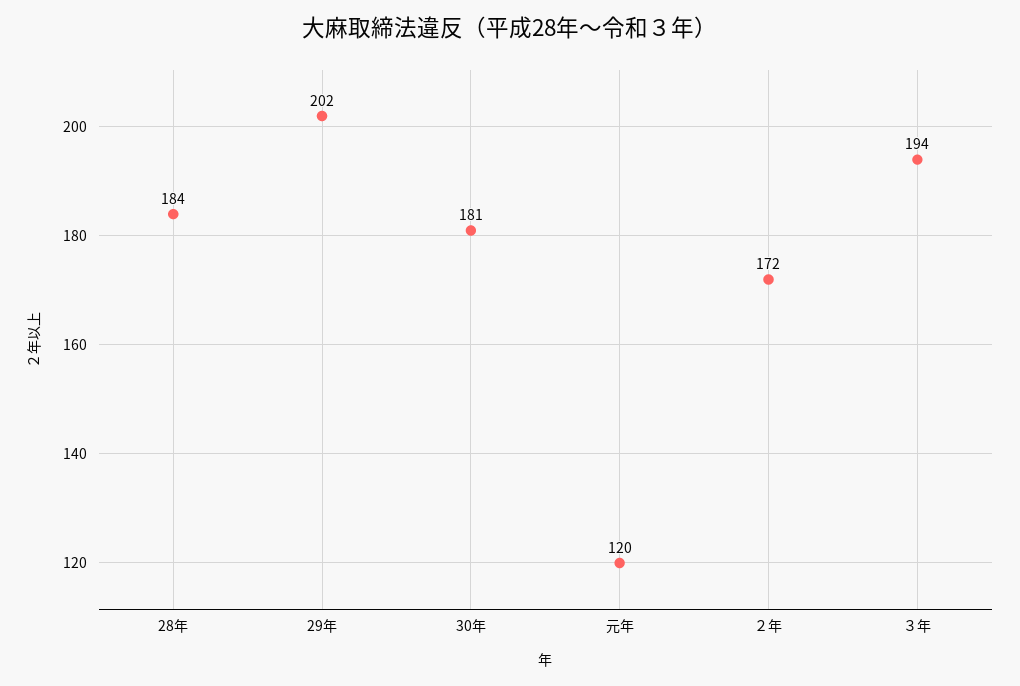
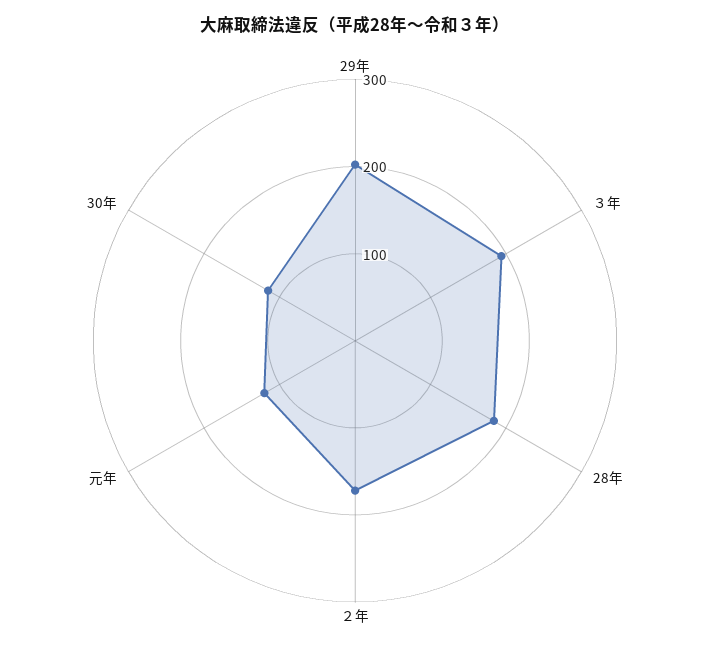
30年: 181 -> 120

